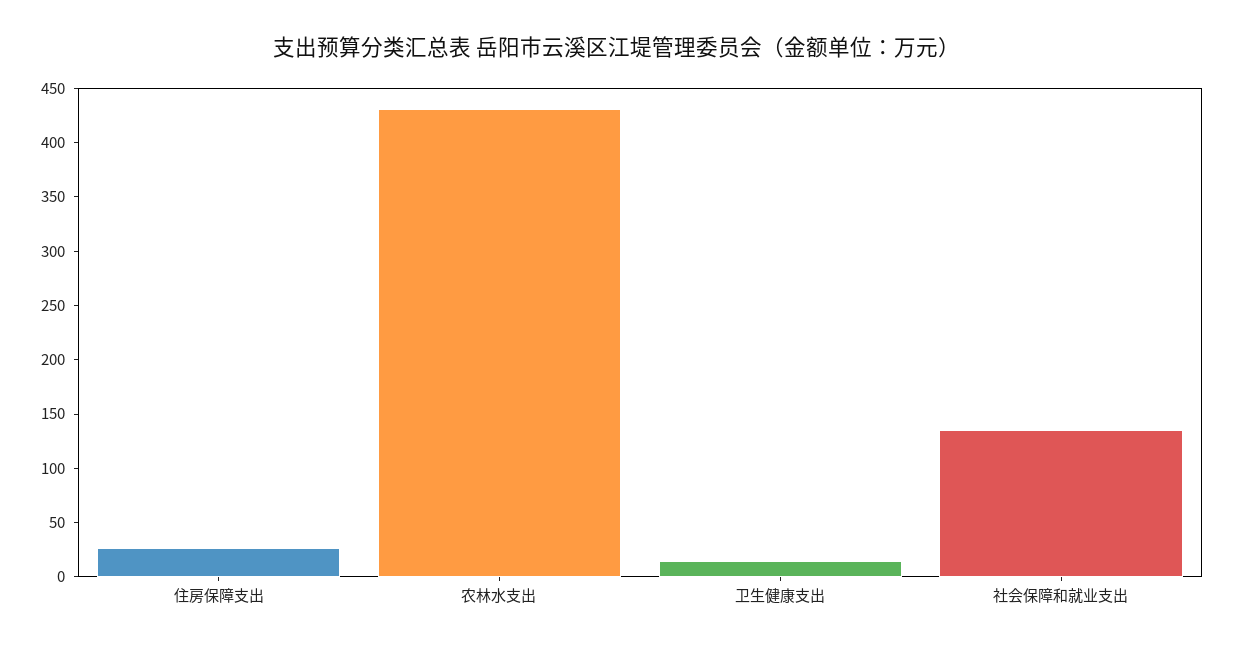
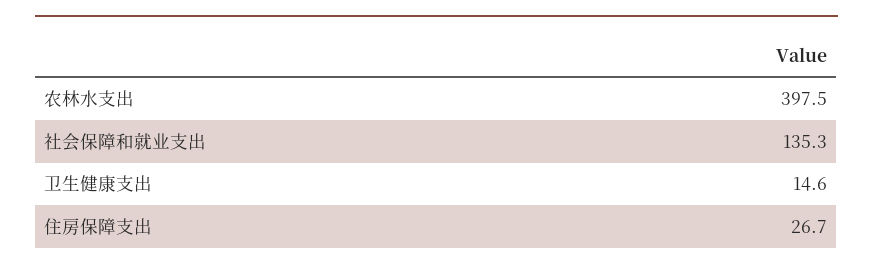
农林水支出: 430 -> 397.5

